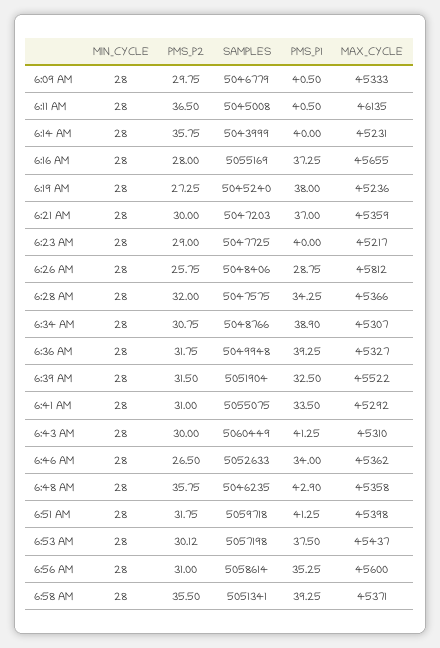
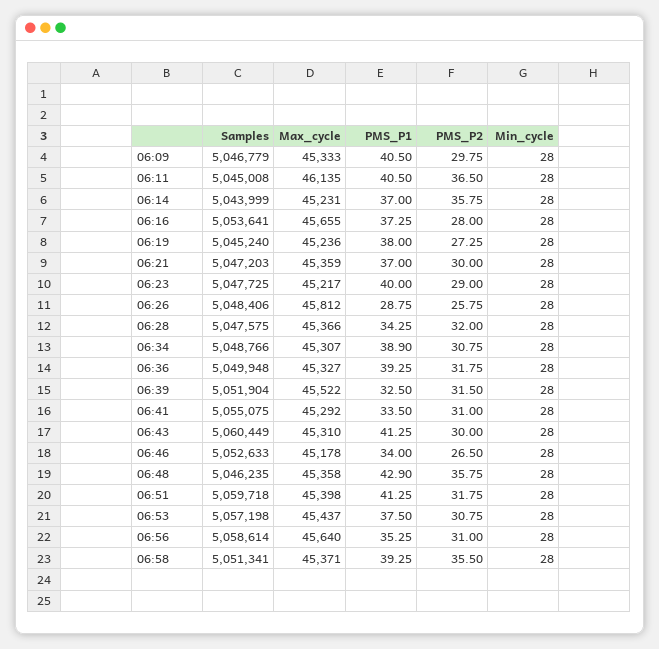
PMS_P1, 6:14 AM: 40 -> 37
SAMPLES, 6:16 AM: 5055169 -> 5053641
MAX_CYCLE, 6:46 AM: 45362 -> 45178
PMS_P2, 6:53 AM: 30.12 -> 30.75
MAX_CYCLE, 6:56 AM: 45600 -> 45640

